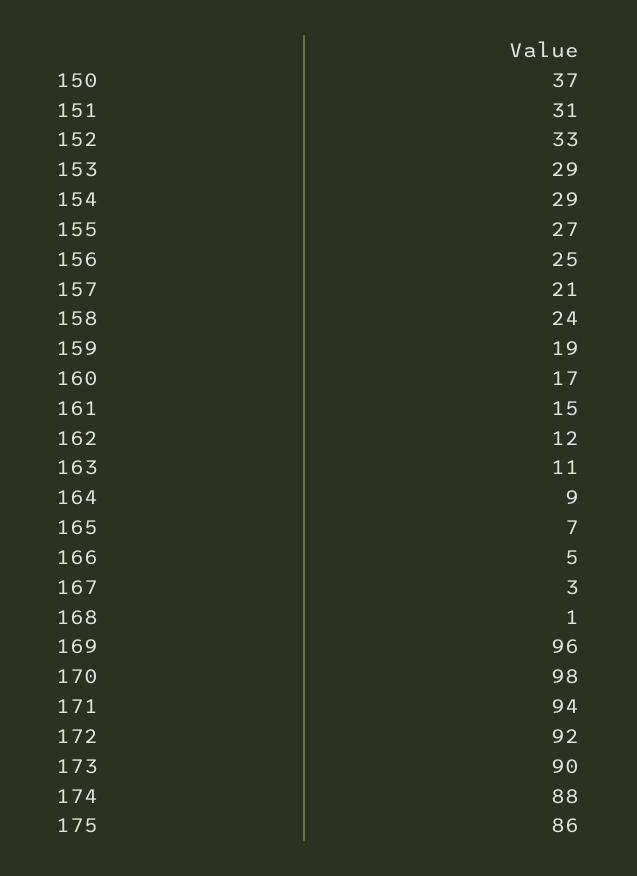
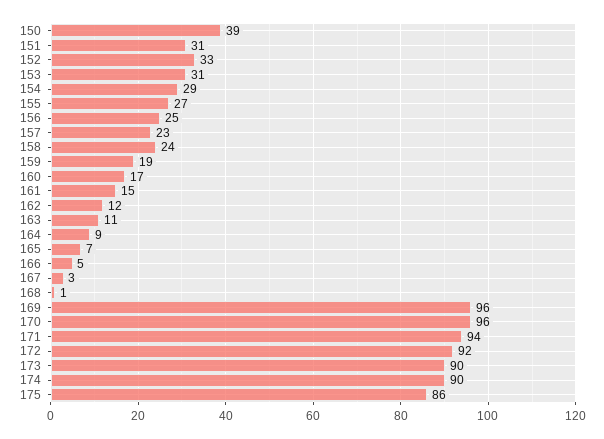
150: 37 -> 39
153: 29 -> 31
157: 21 -> 23
170: 98 -> 96
174: 88 -> 90

